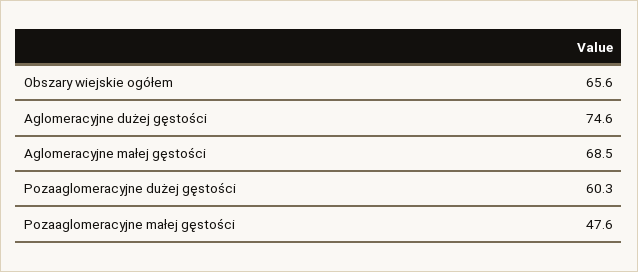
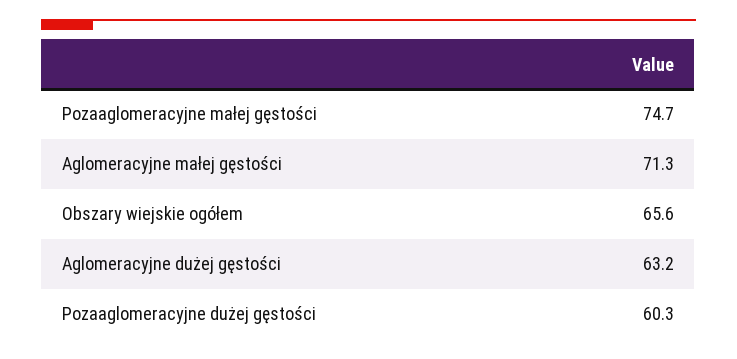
Aglomeracyjne dużej gęstości: 74.6 -> 63.2
Aglomeracyjne małej gęstości: 68.5 -> 71.3
Pozaaglomeracyjne małej gęstości: 47.6 -> 74.7

